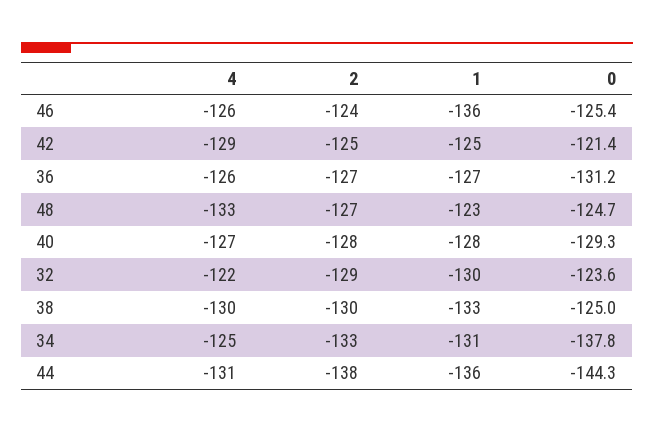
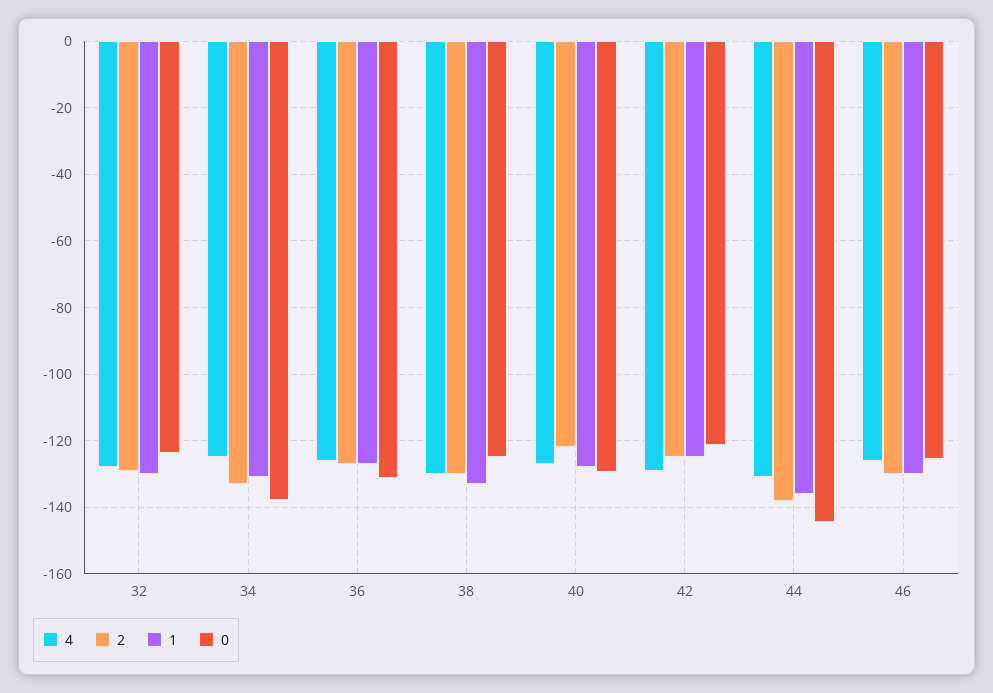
2, 46: -124 -> -130
1, 46: -136 -> -130
4, 48: -133 -> none
2, 48: -127 -> none
1, 48: -123 -> none
0, 48: -124.7 -> none
2, 40: -128 -> -122
4, 32: -122 -> -128

